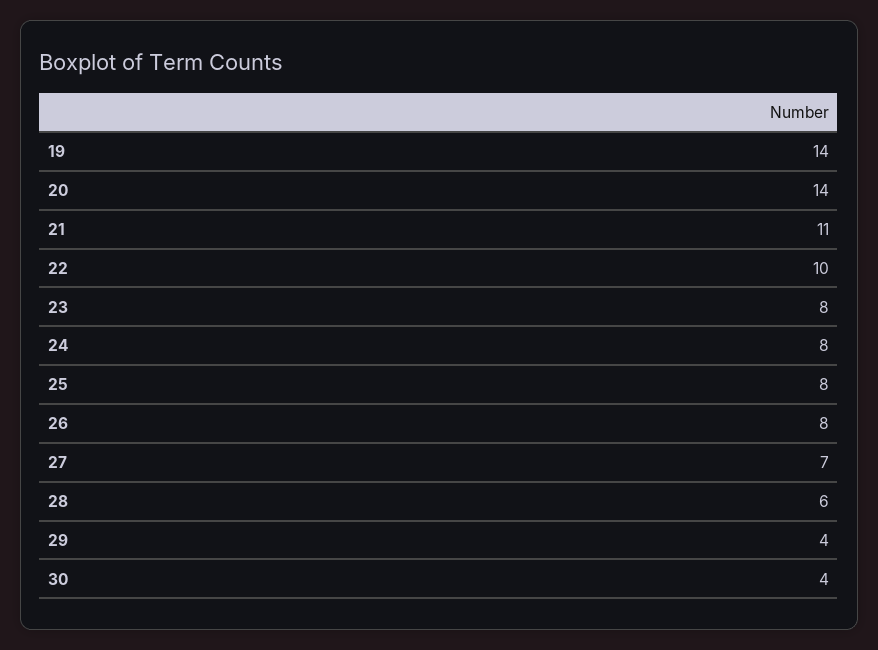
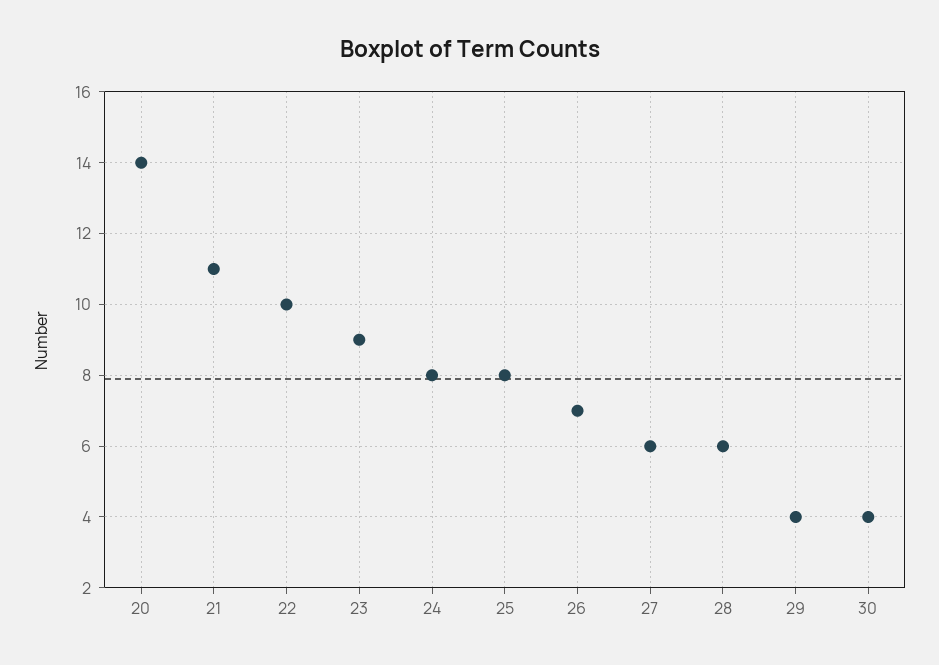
19: 14 -> none
23: 8 -> 9
26: 8 -> 7
27: 7 -> 6

